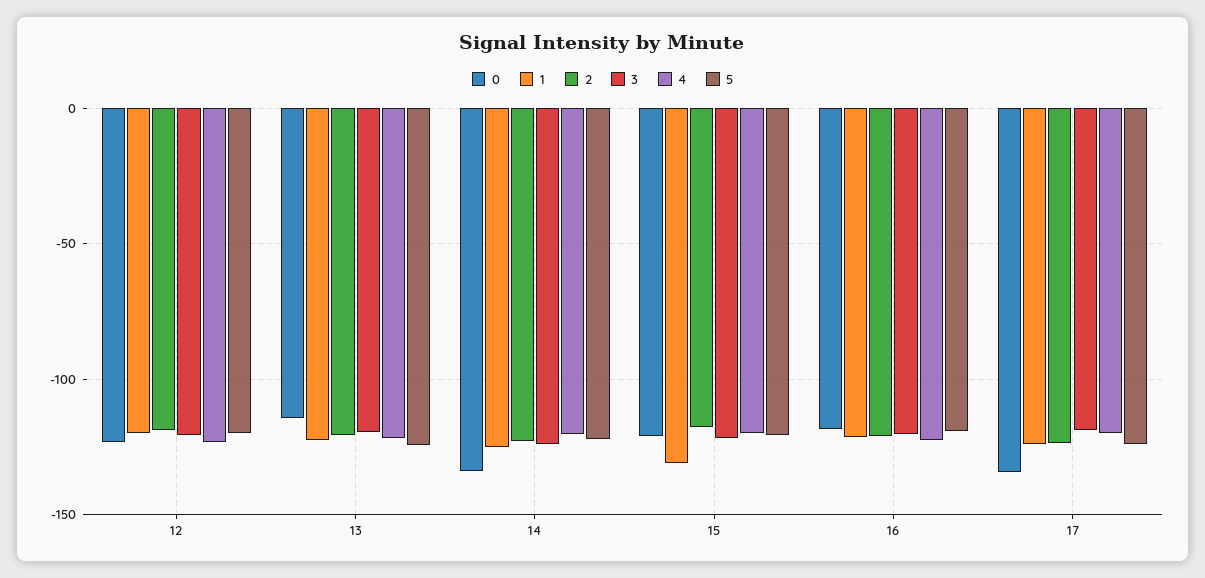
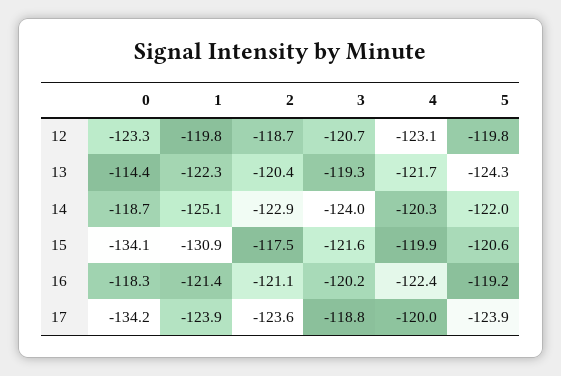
0, 14: -135 -> -118.7
0, 15: -120 -> -134.1

